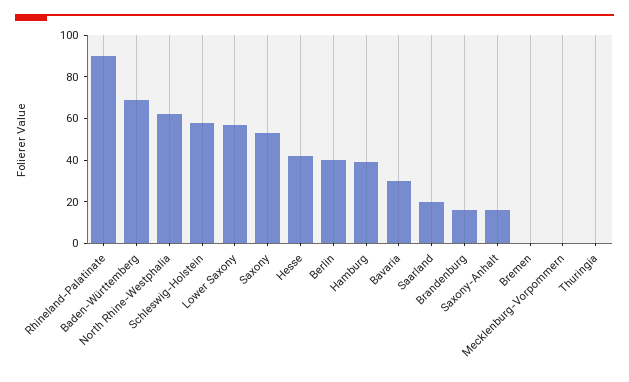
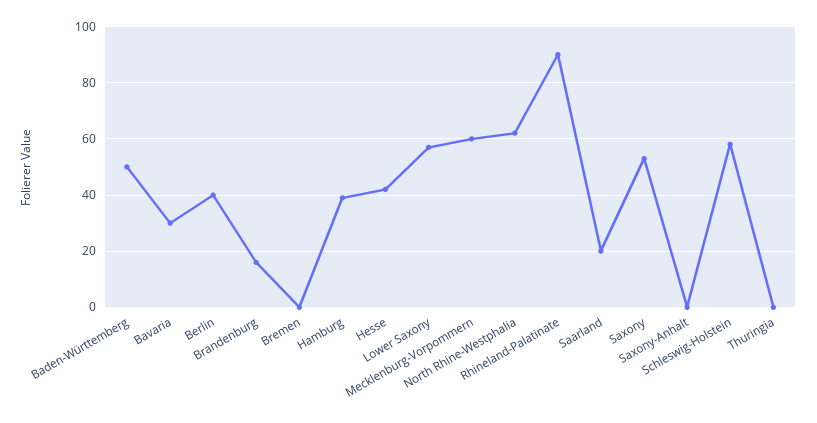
Baden-Württemberg: 70 -> 50
Saxony-Anhalt: 15 -> 0
Mecklenburg-Vorpommern: 0 -> 60

